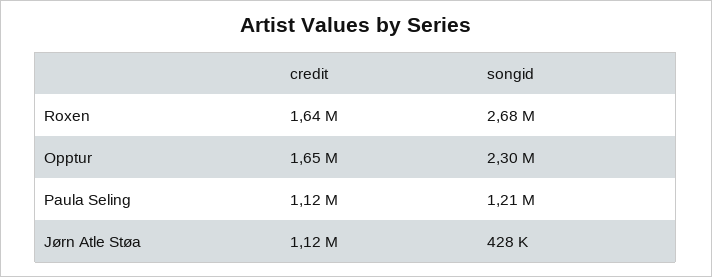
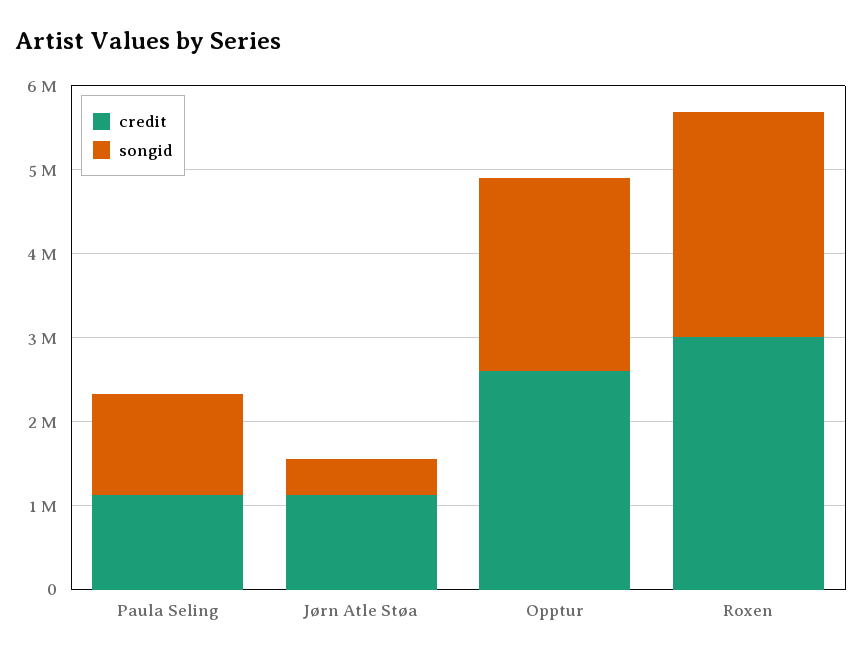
credit, Roxen: 1640000 -> 3000000
credit, Opptur: 1650000 -> 2600000

